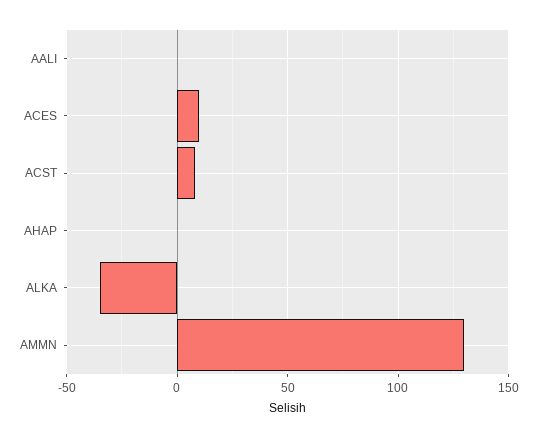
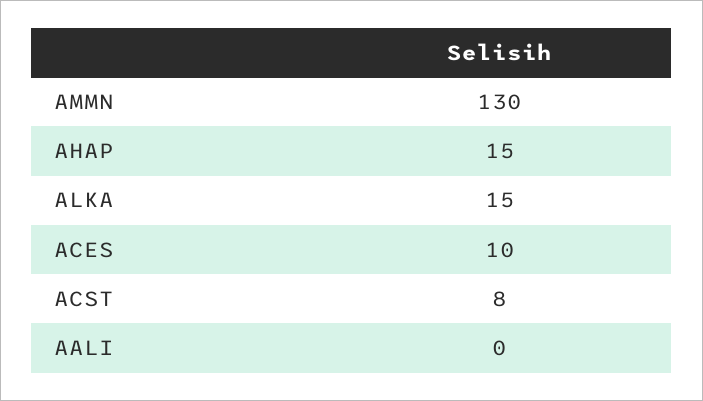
AHAP: 0 -> 15
ALKA: -35 -> 15

